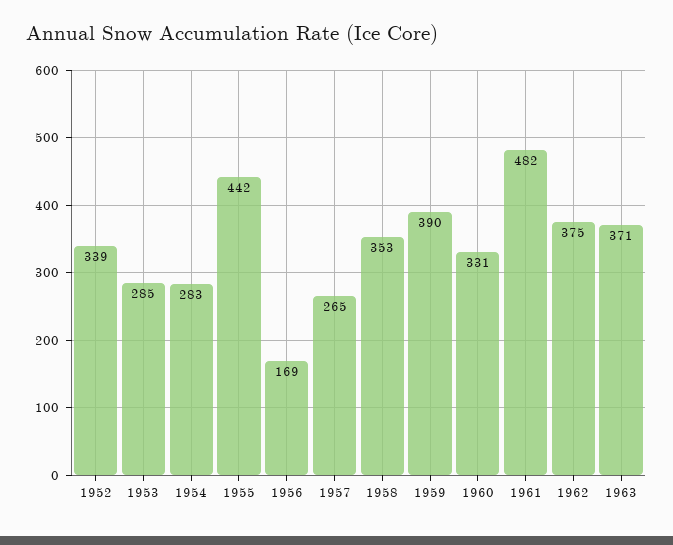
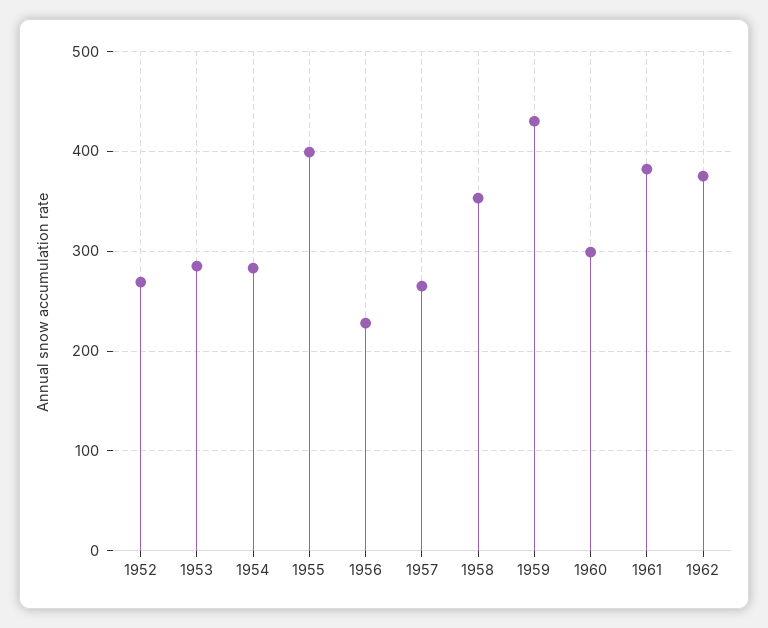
1952: 339 -> 270
1955: 442 -> 400
1956: 169 -> 230
1959: 390 -> 430
1960: 331 -> 300
1961: 482 -> 380
1963: 371 -> none

